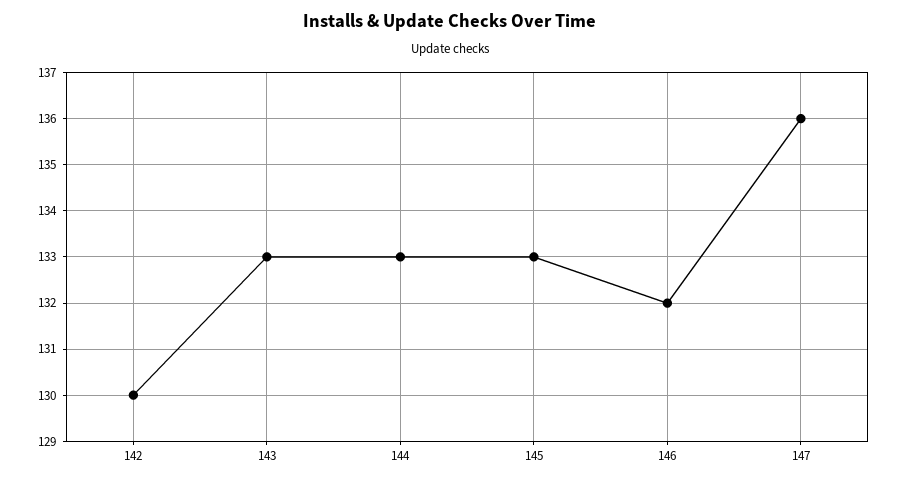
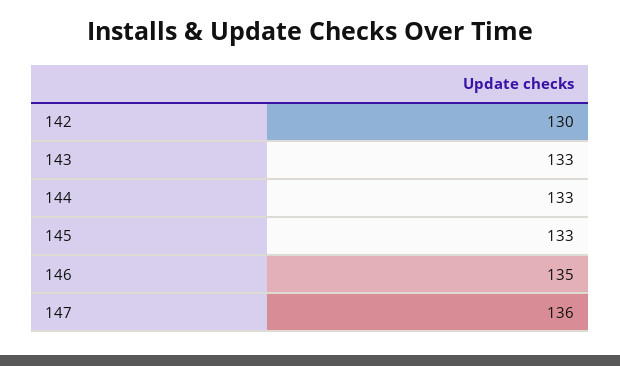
146: 132 -> 135

